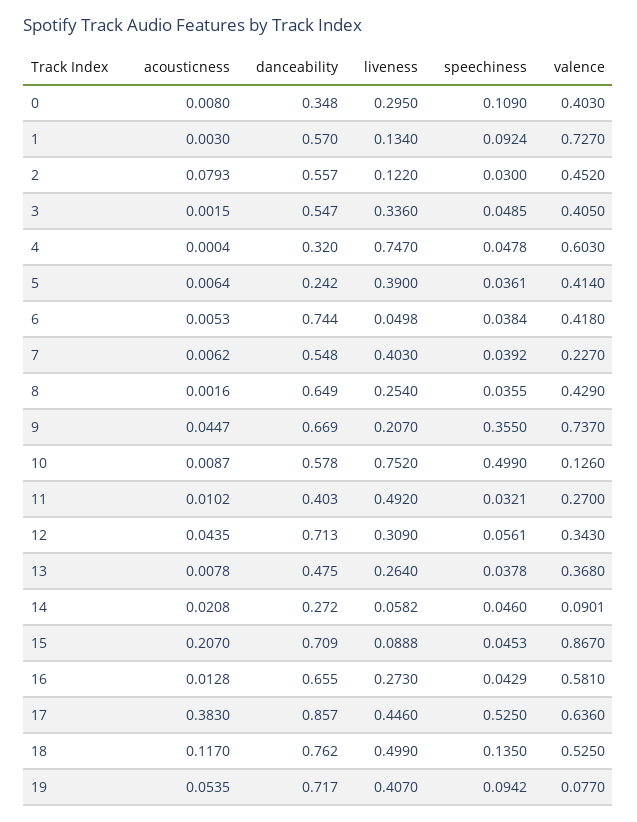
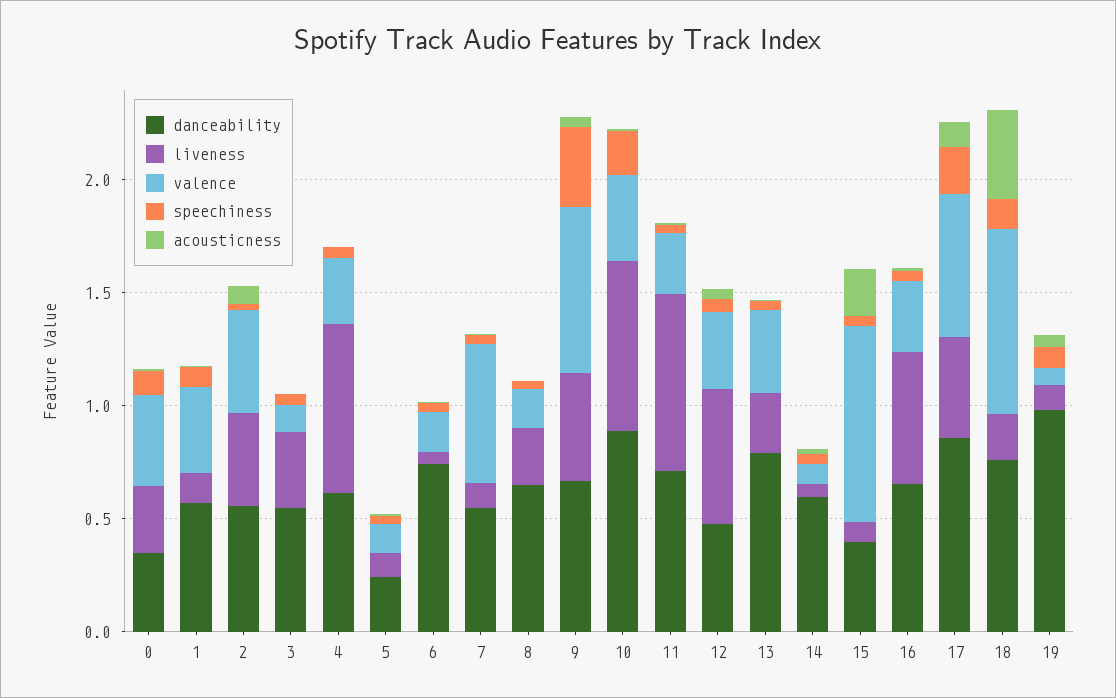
valence, 1: 0.727 -> 0.4
liveness, 2: 0.122 -> 0.4
valence, 3: 0.405 -> 0.1
danceability, 4: 0.32 -> 0.6
valence, 4: 0.603 -> 0.3
liveness, 5: 0.39 -> 0.1
valence, 5: 0.414 -> 0.1
valence, 6: 0.418 -> 0.2
liveness, 7: 0.403 -> 0.1
valence, 7: 0.227 -> 0.6
valence, 8: 0.429 -> 0.2
liveness, 9: 0.207 -> 0.5
danceability, 10: 0.578 -> 0.9
speechiness, 10: 0.499 -> 0.2
valence, 10: 0.126 -> 0.4
danceability, 11: 0.403 -> 0.7
liveness, 11: 0.492 -> 0.8
danceability, 12: 0.713 -> 0.5
liveness, 12: 0.309 -> 0.6
danceability, 13: 0.475 -> 0.8
danceability, 14: 0.272 -> 0.6
danceability, 15: 0.709 -> 0.4
liveness, 16: 0.273 -> 0.6
valence, 16: 0.581 -> 0.3
acousticness, 17: 0.383 -> 0.1
speechiness, 17: 0.525 -> 0.2
acousticness, 18: 0.117 -> 0.4
liveness, 18: 0.499 -> 0.2
valence, 18: 0.525 -> 0.8
danceability, 19: 0.717 -> 1
liveness, 19: 0.407 -> 0.1

